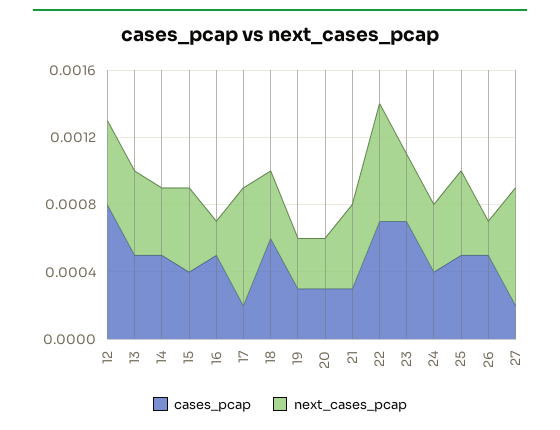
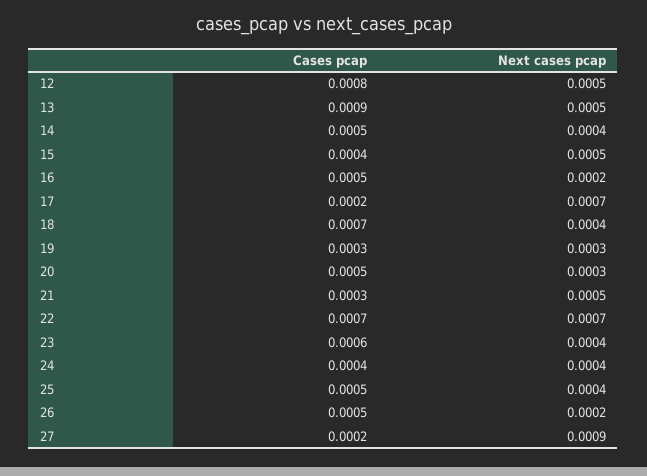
cases_pcap, 13: 0.0005 -> 0.0009
cases_pcap, 18: 0.0006 -> 0.0007
cases_pcap, 20: 0.0003 -> 0.0005
cases_pcap, 23: 0.0007 -> 0.0006
next_cases_pcap, 25: 0.0005 -> 0.0004
next_cases_pcap, 27: 0.0007 -> 0.0009

